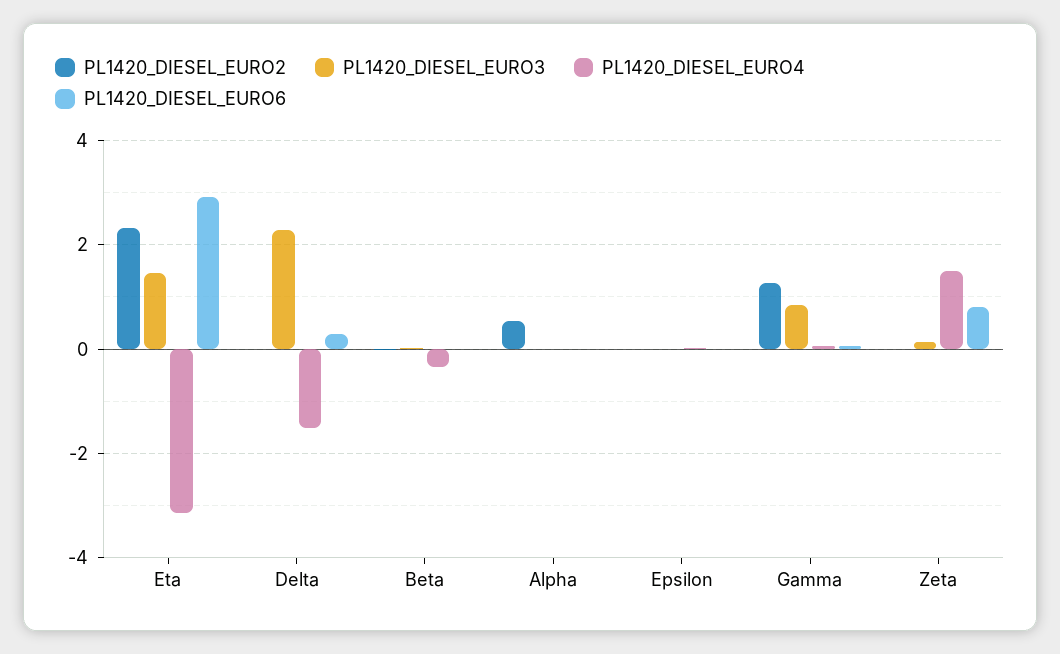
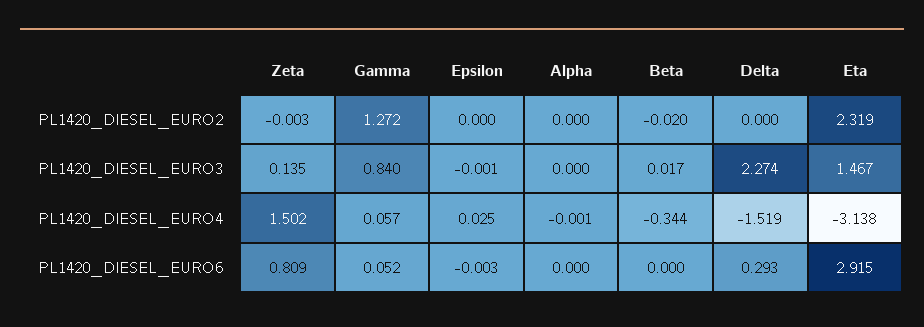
PL1420_DIESEL_EURO2, Alpha: 0.6 -> 0

